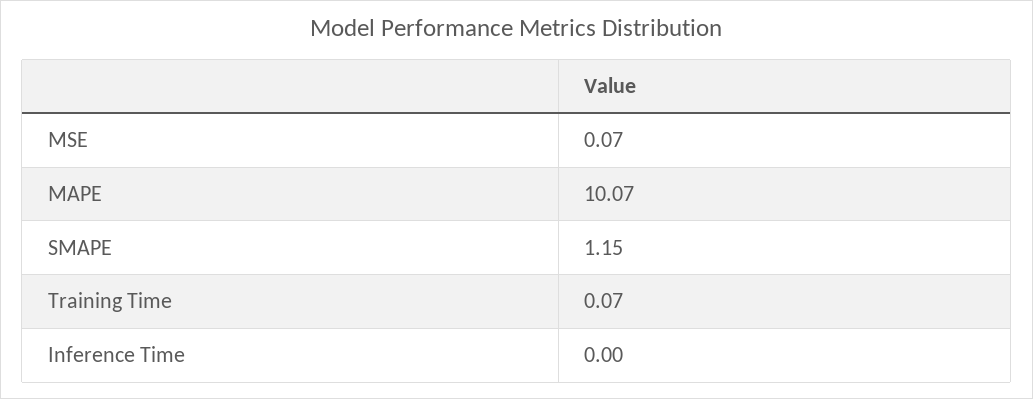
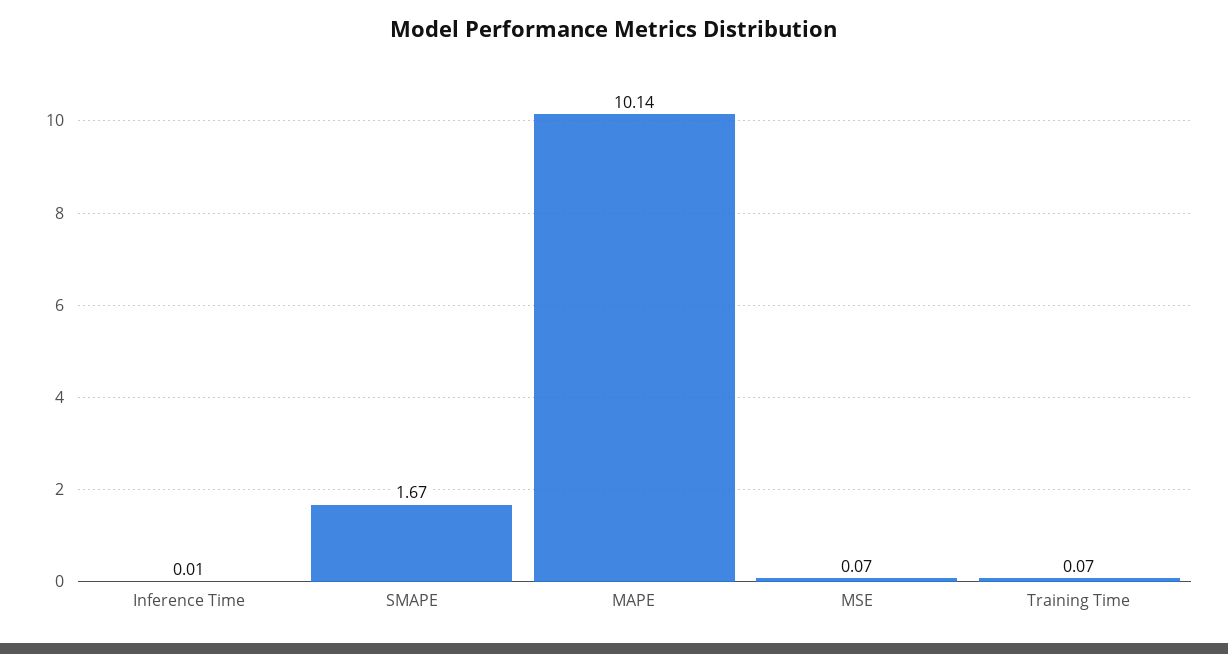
MAPE: 10.07 -> 10.14
SMAPE: 1.15 -> 1.67
Inference Time: 0 -> 0.01

